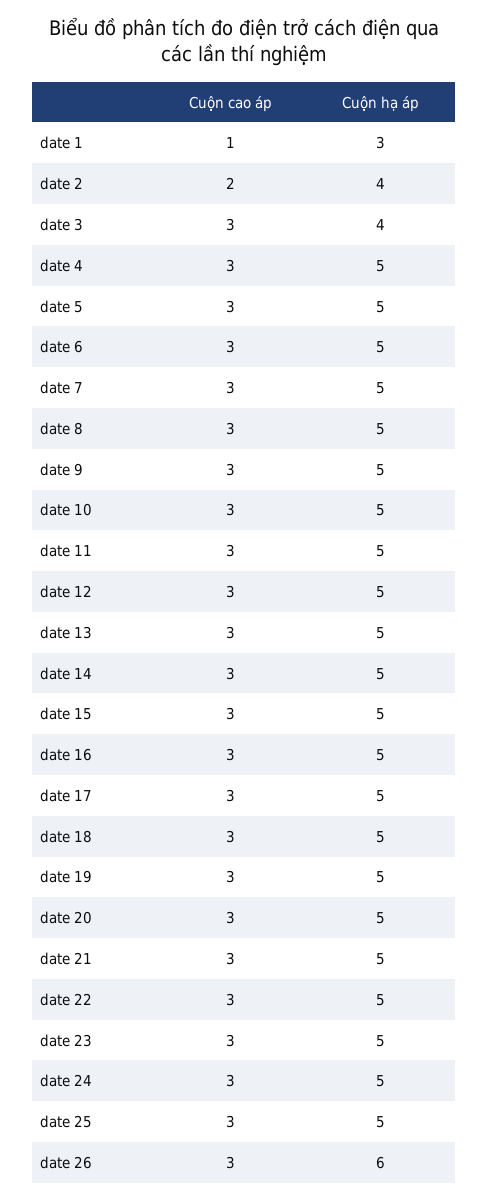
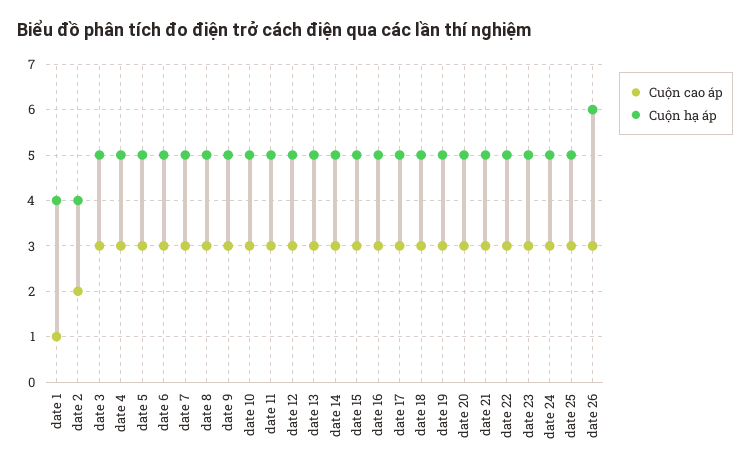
Cuộn hạ áp, date 1: 3 -> 4
Cuộn hạ áp, date 3: 4 -> 5

